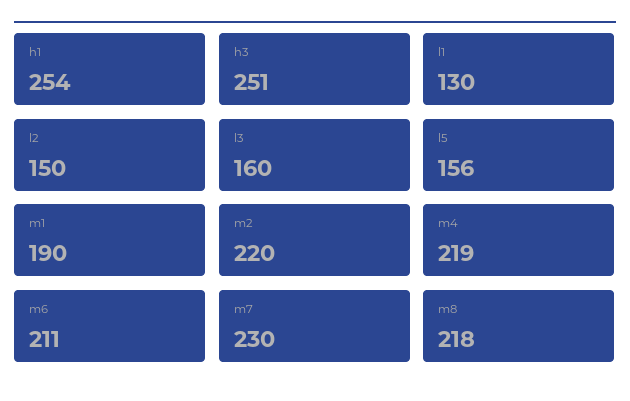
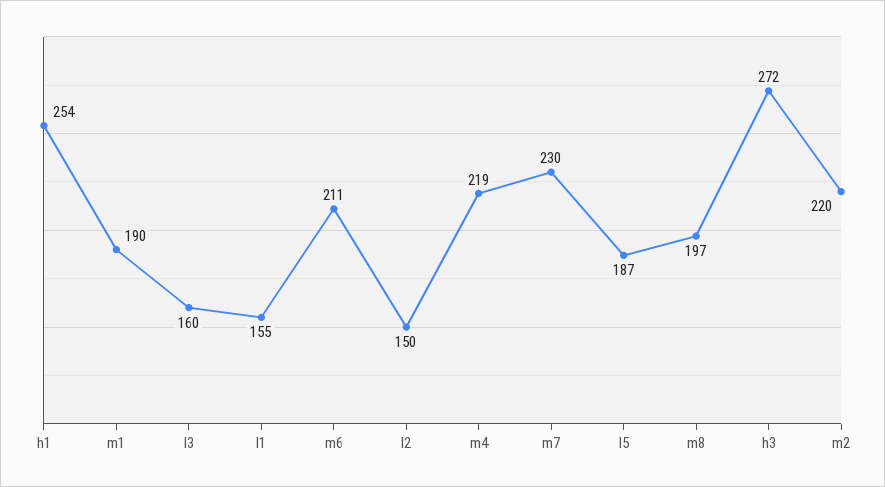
h3: 251 -> 272
l1: 130 -> 155
l5: 156 -> 187
m8: 218 -> 197

